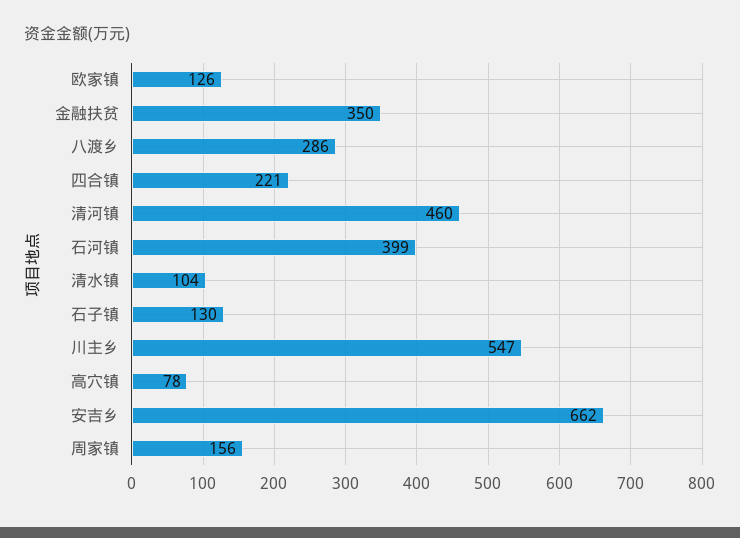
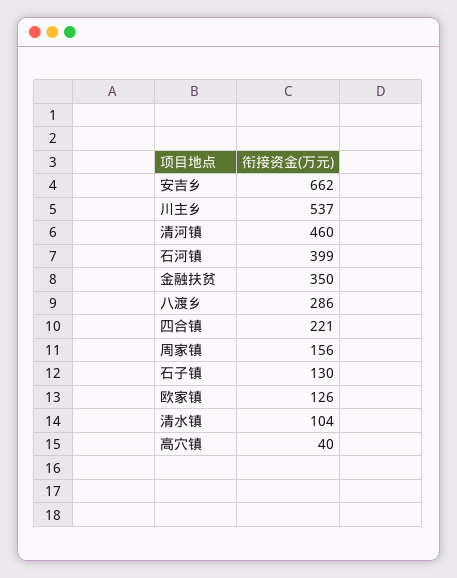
川主乡: 547 -> 537
高穴镇: 78 -> 40

